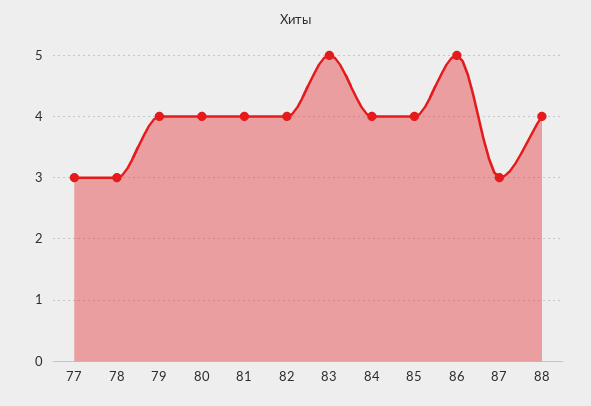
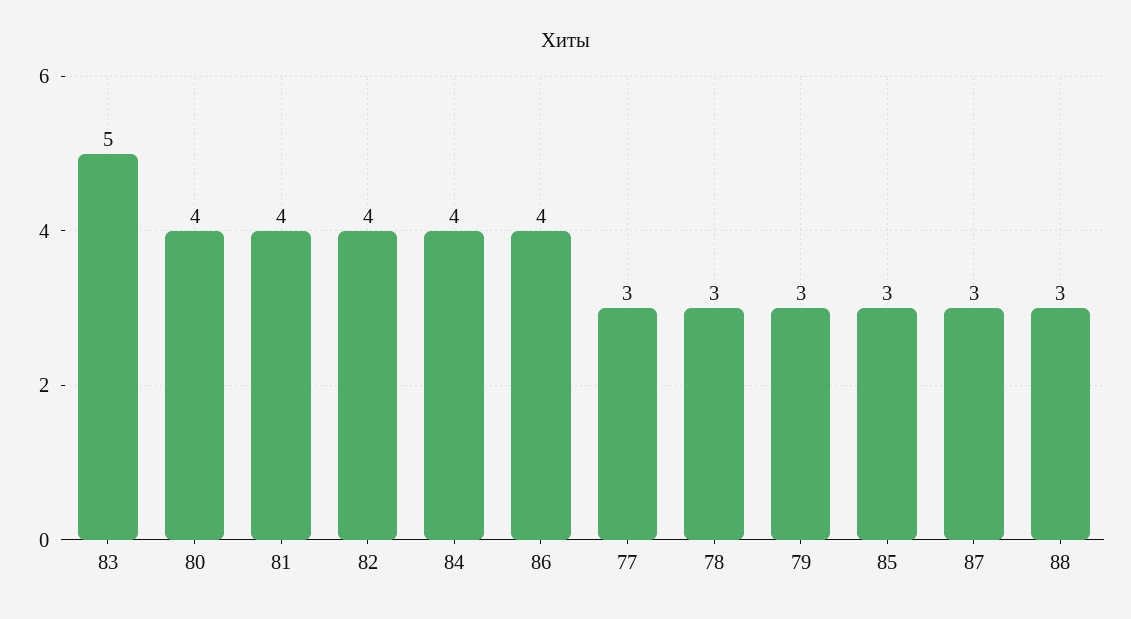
79: 4 -> 3
85: 4 -> 3
86: 5 -> 4
88: 4 -> 3

